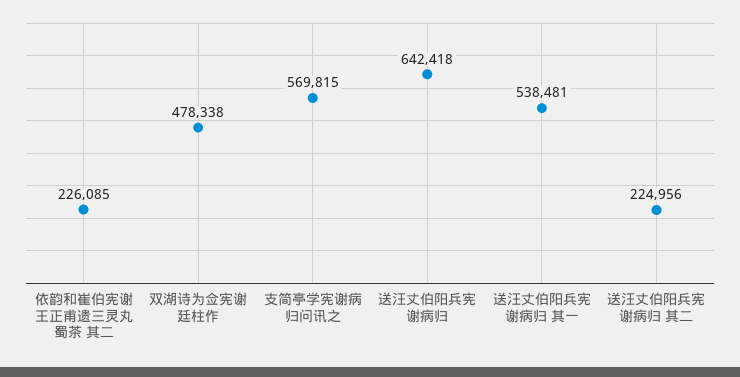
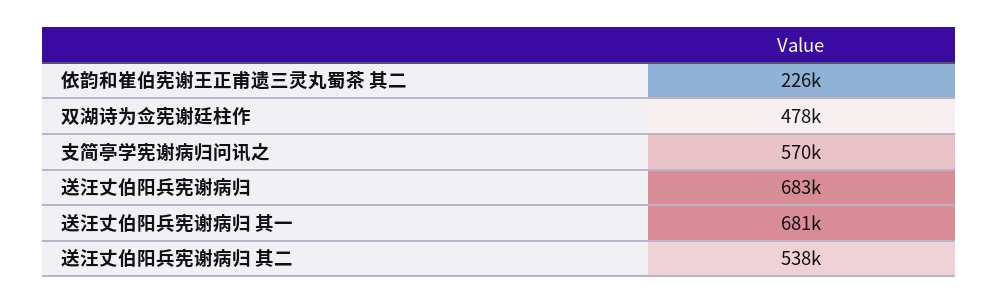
送汪丈伯阳兵宪谢病归: 642418 -> 683000
送汪丈伯阳兵宪谢病归 其一: 538481 -> 681000
送汪丈伯阳兵宪谢病归 其二: 224956 -> 538000

